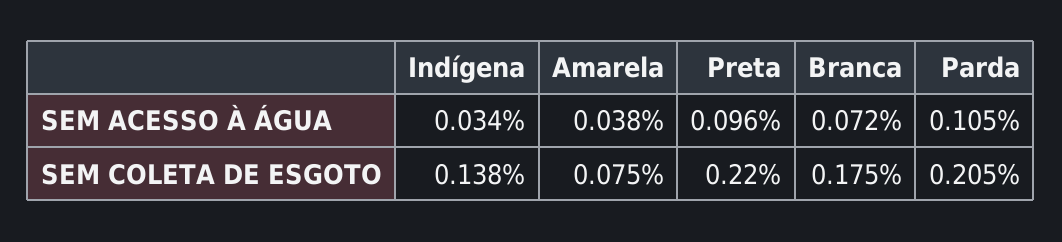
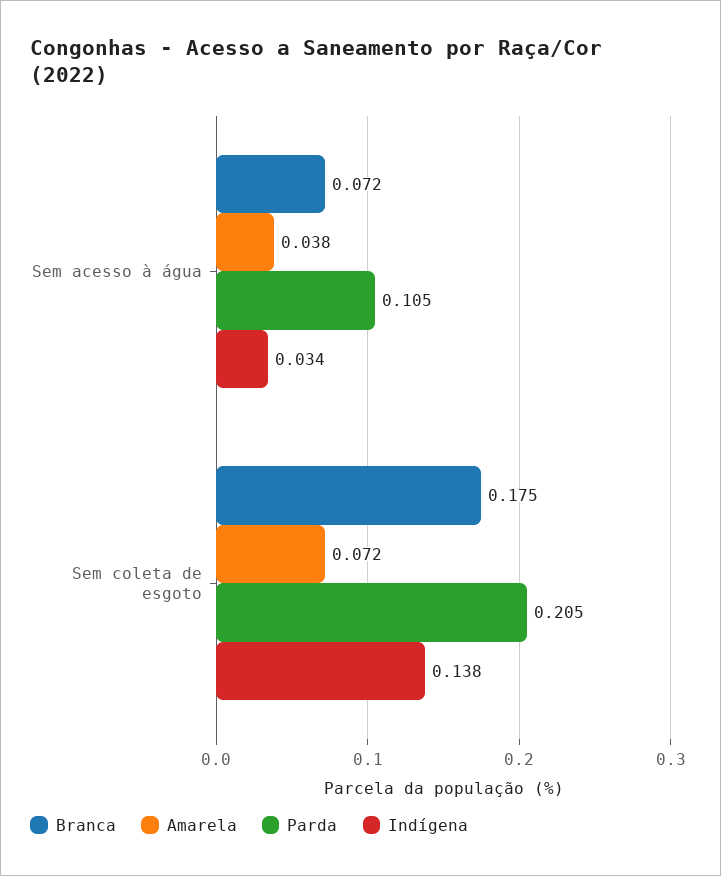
Preta, SEM ACESSO À ÁGUA: 0.096 -> none
Amarela, SEM COLETA DE ESGOTO: 0.075 -> 0.072
Preta, SEM COLETA DE ESGOTO: 0.22 -> none

